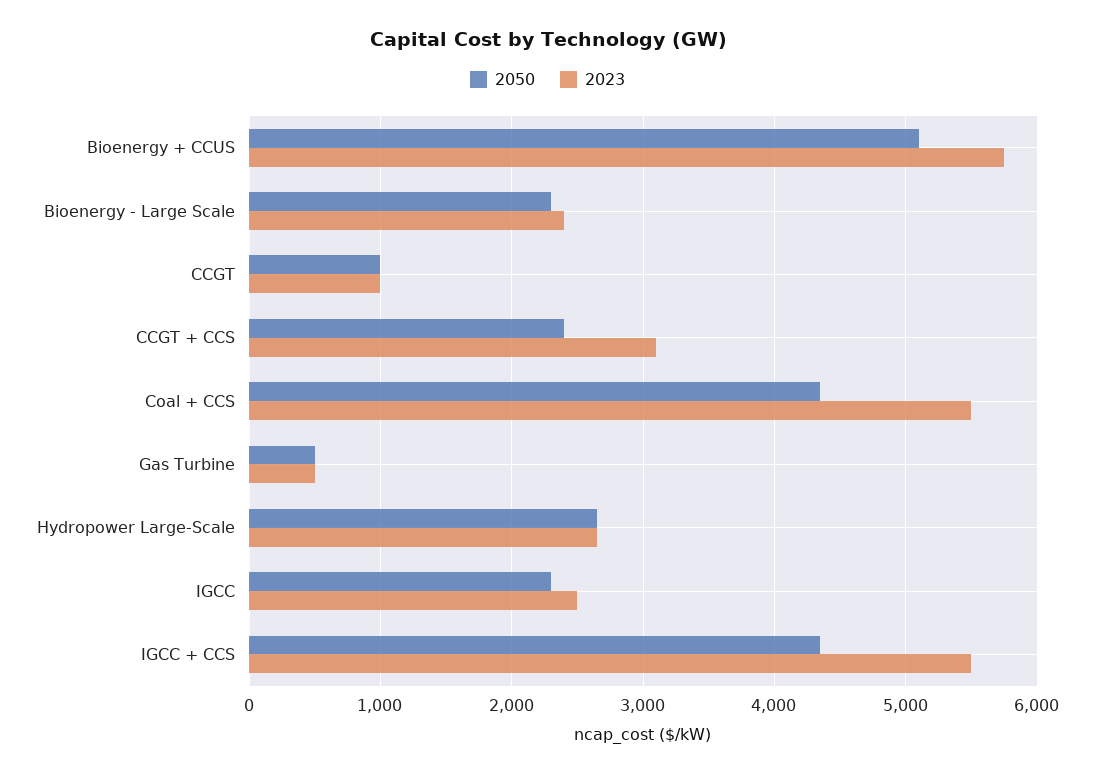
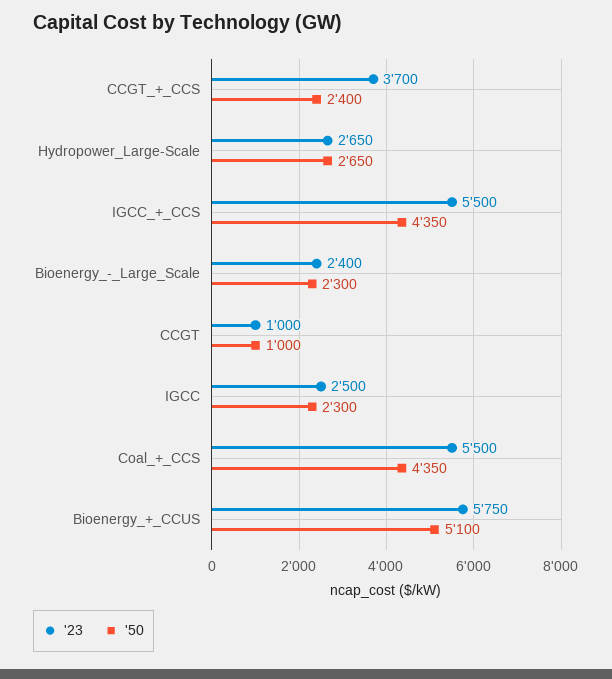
2023, CCGT + CCS: 3100 -> 3700
2050, Gas Turbine: 500 -> none
2023, Gas Turbine: 500 -> none

